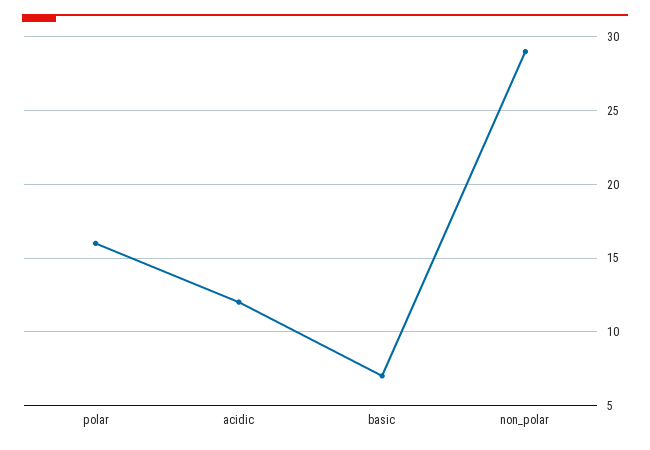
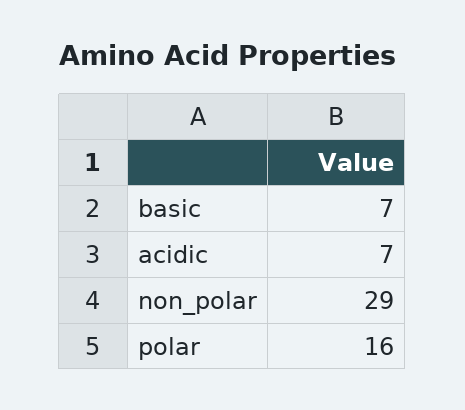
acidic: 12 -> 7

